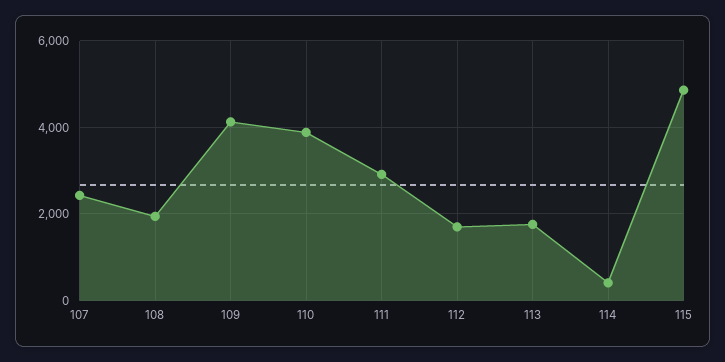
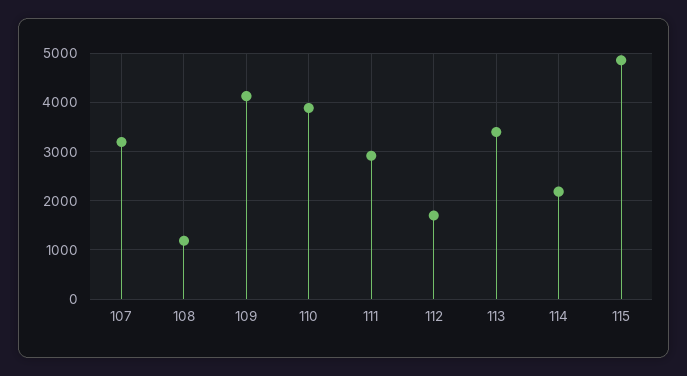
107: 2400 -> 3200
108: 2000 -> 1200
113: 1800 -> 3400
114: 400 -> 2200

